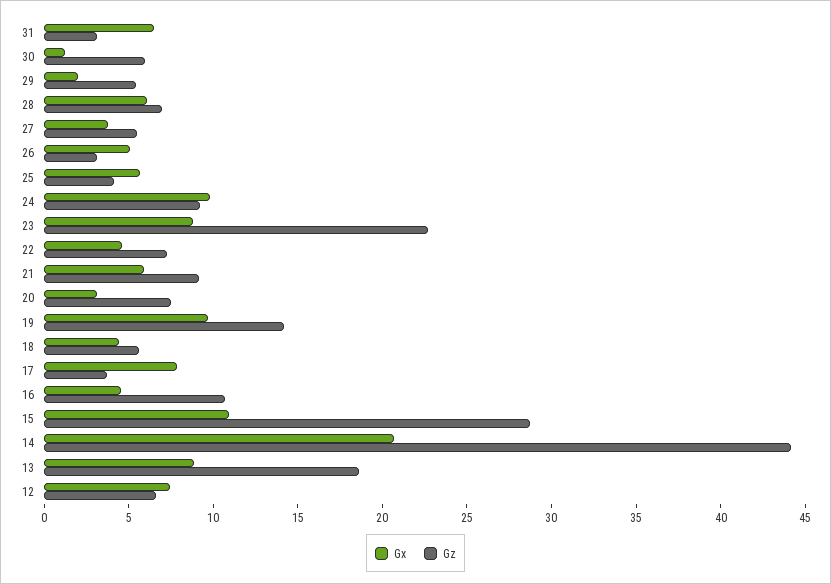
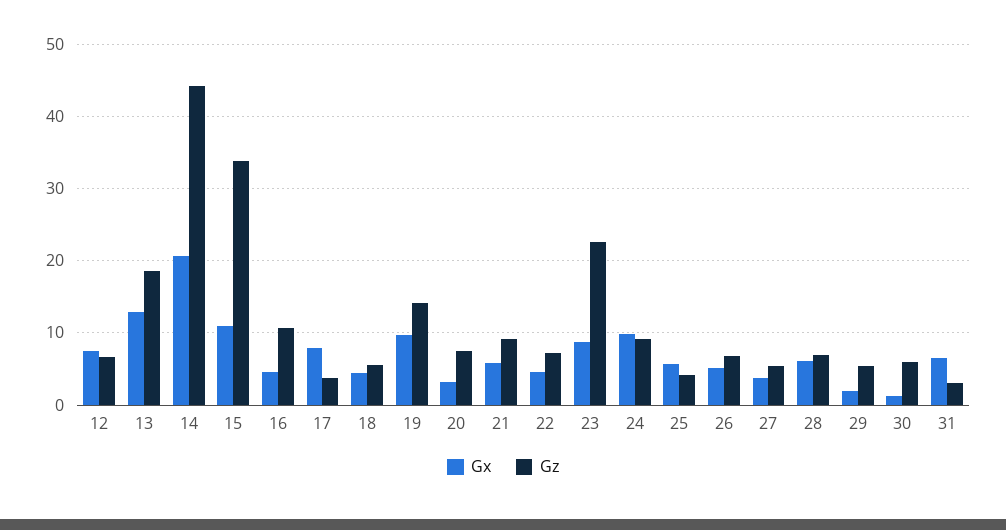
Gz, 26: 3 -> 7
Gz, 15: 29 -> 34
Gx, 13: 9 -> 13

